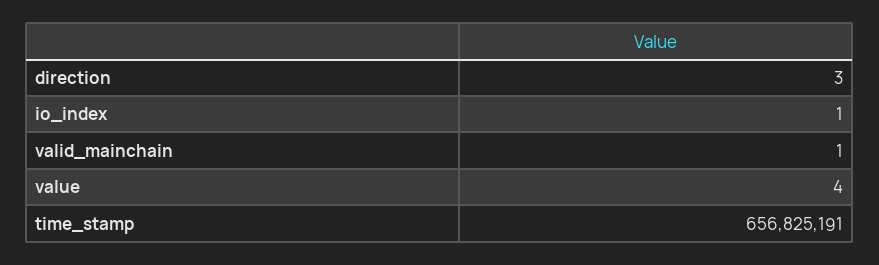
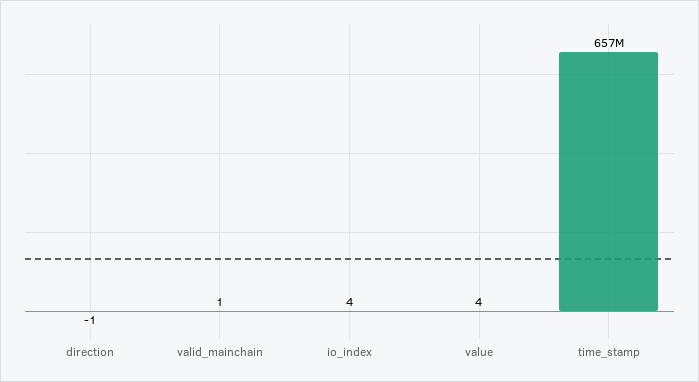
direction: 3 -> -1
io_index: 1 -> 4

